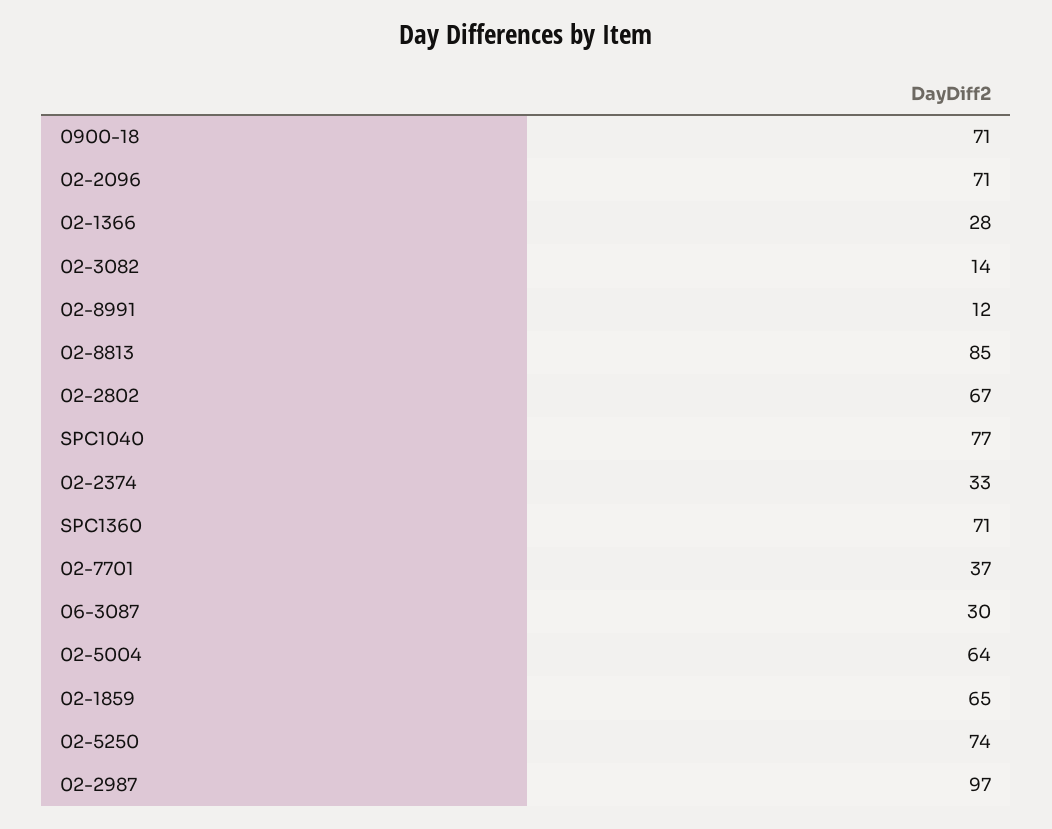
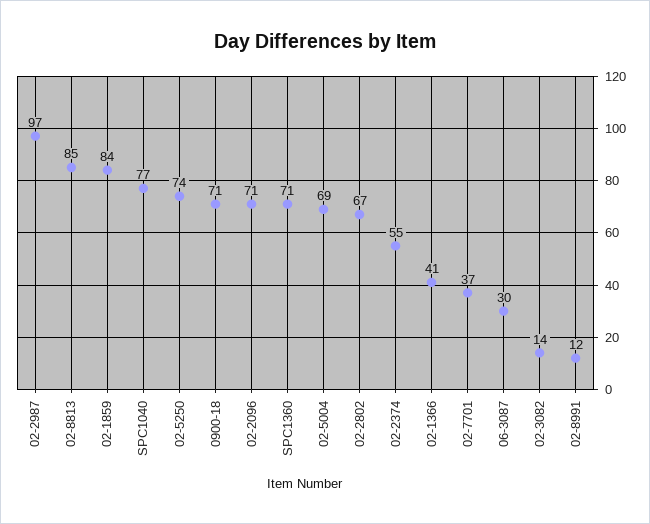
02-1366: 28 -> 41
02-2374: 33 -> 55
02-5004: 64 -> 69
02-1859: 65 -> 84

